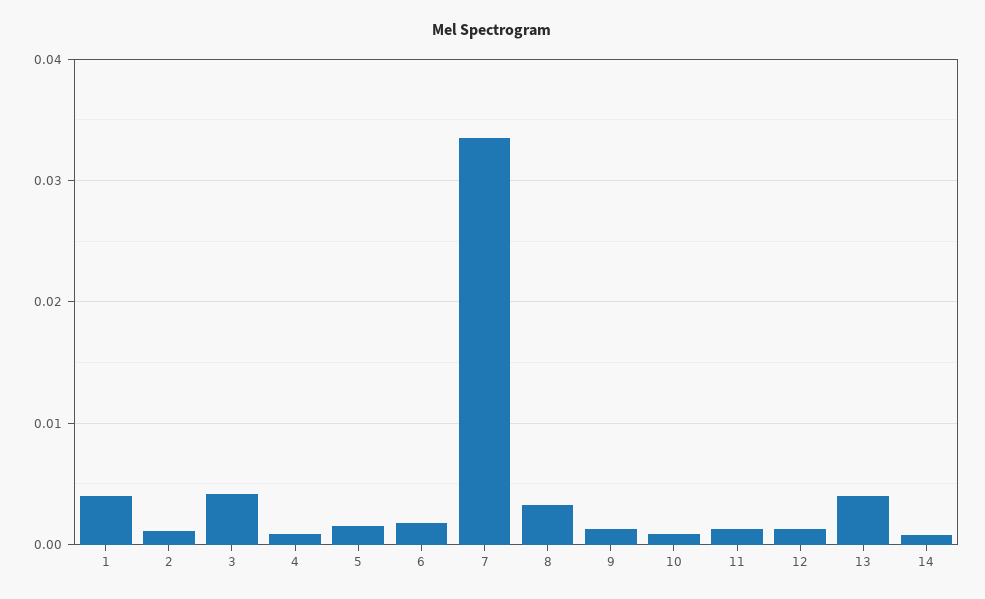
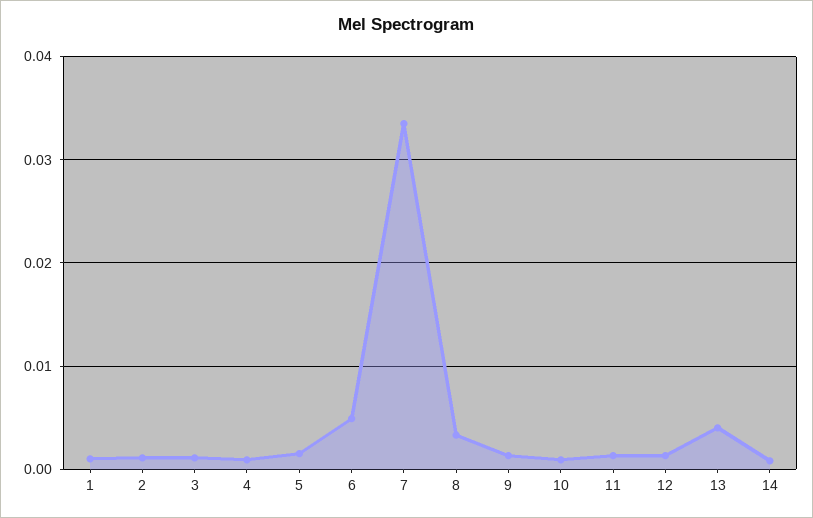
1: 0.004 -> 0.001
3: 0.004 -> 0.001
6: 0.002 -> 0.005

